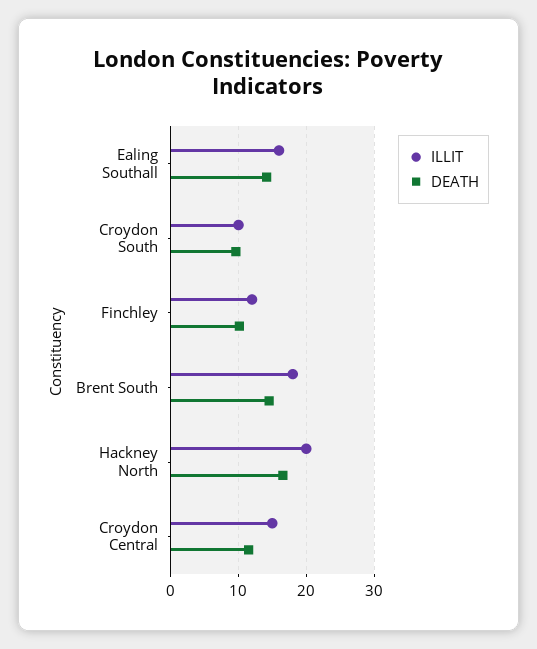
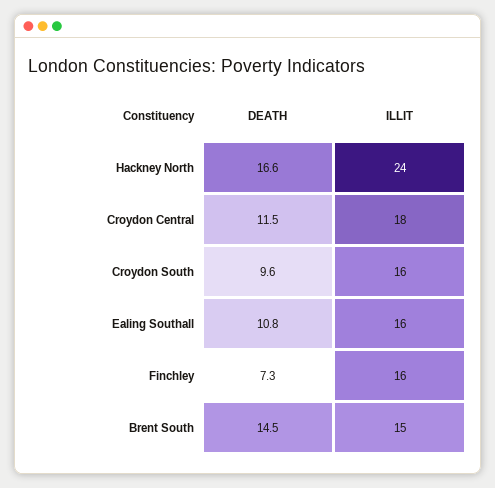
DEATH, Ealing Southall: 14 -> 10.8
ILLIT, Croydon South: 10 -> 16
ILLIT, Finchley: 12 -> 16
DEATH, Finchley: 10 -> 7.3
ILLIT, Brent South: 18 -> 15
ILLIT, Hackney North: 20 -> 24
ILLIT, Croydon Central: 15 -> 18

